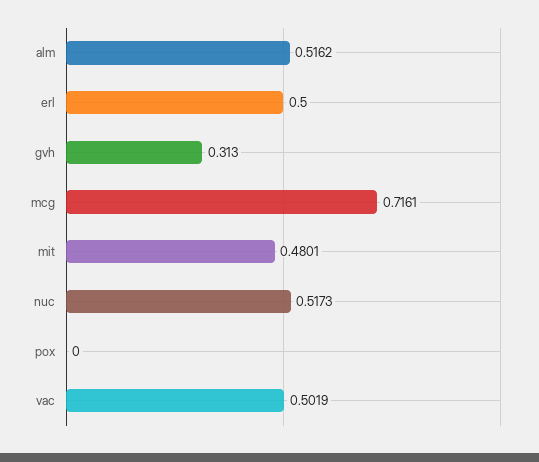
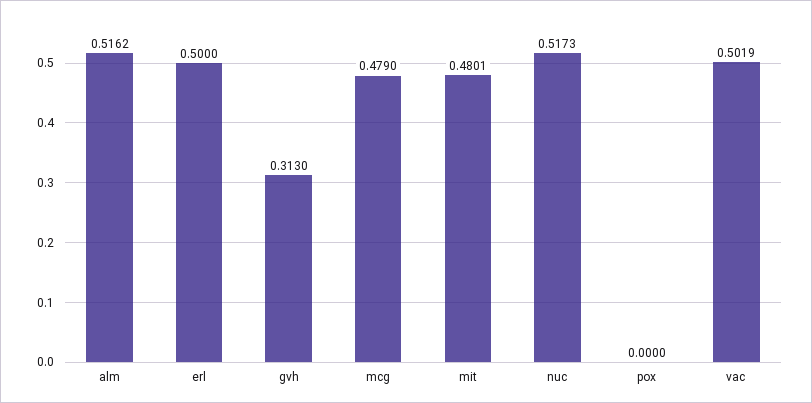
mcg: 0.7161 -> 0.479

